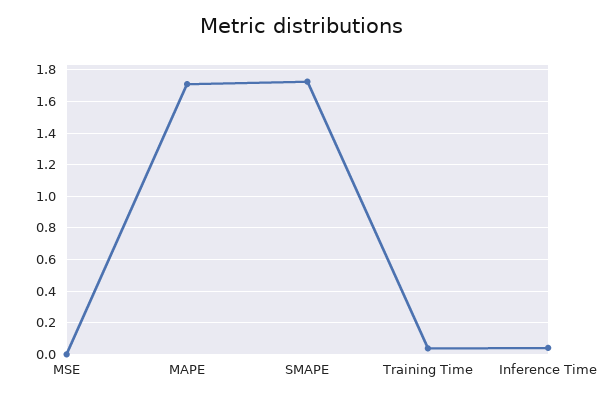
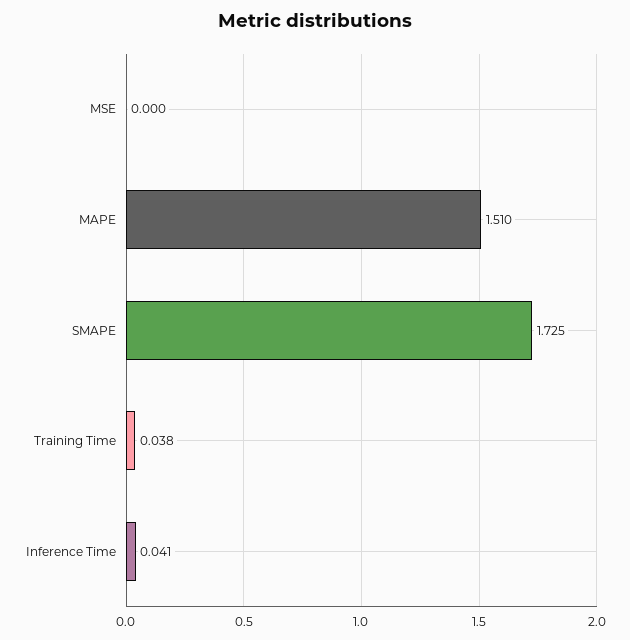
MAPE: 1.7 -> 1.51

